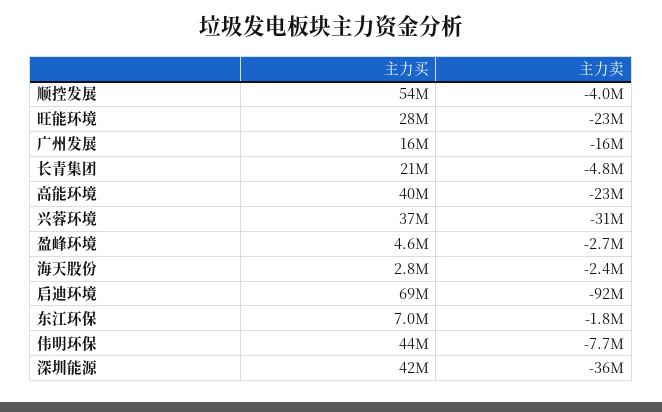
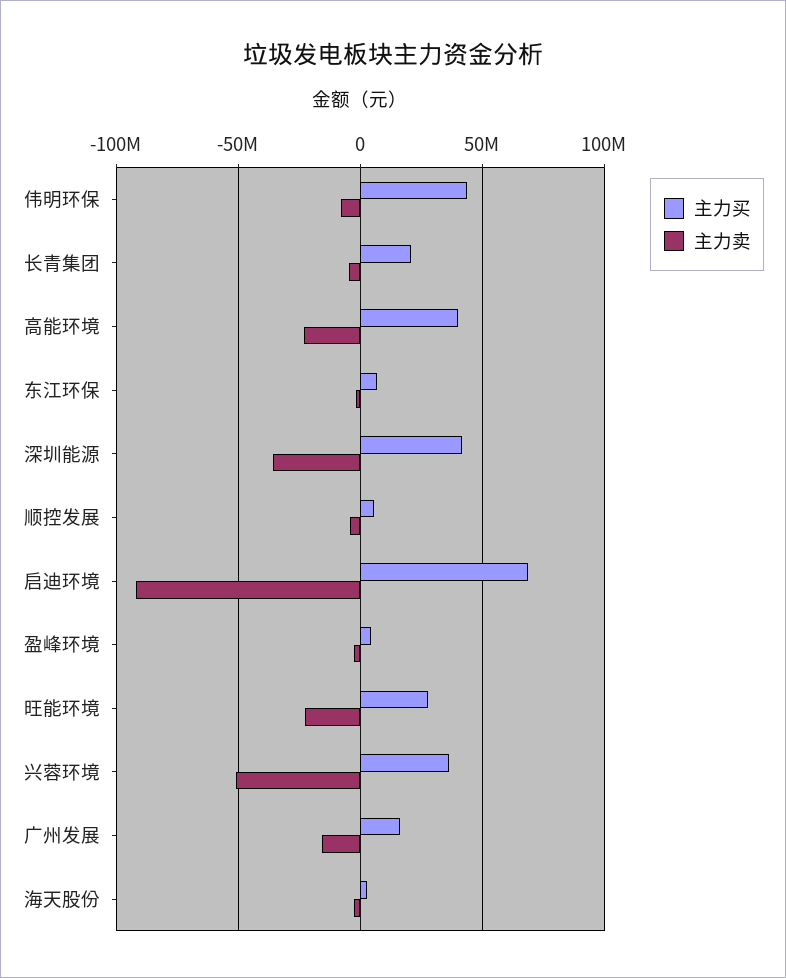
主力买, 顺控发展: 54000000 -> 5000000
主力卖, 兴蓉环境: -31000000 -> -50000000

